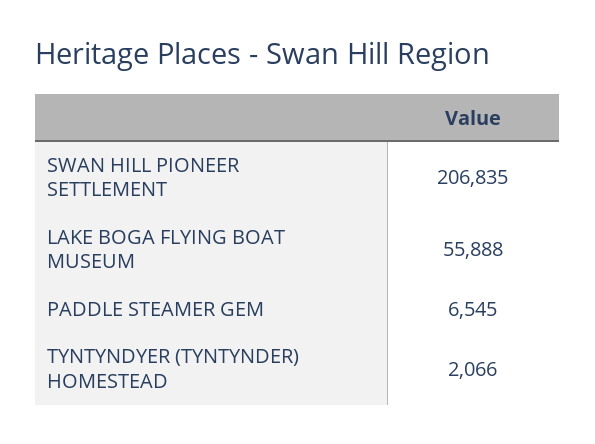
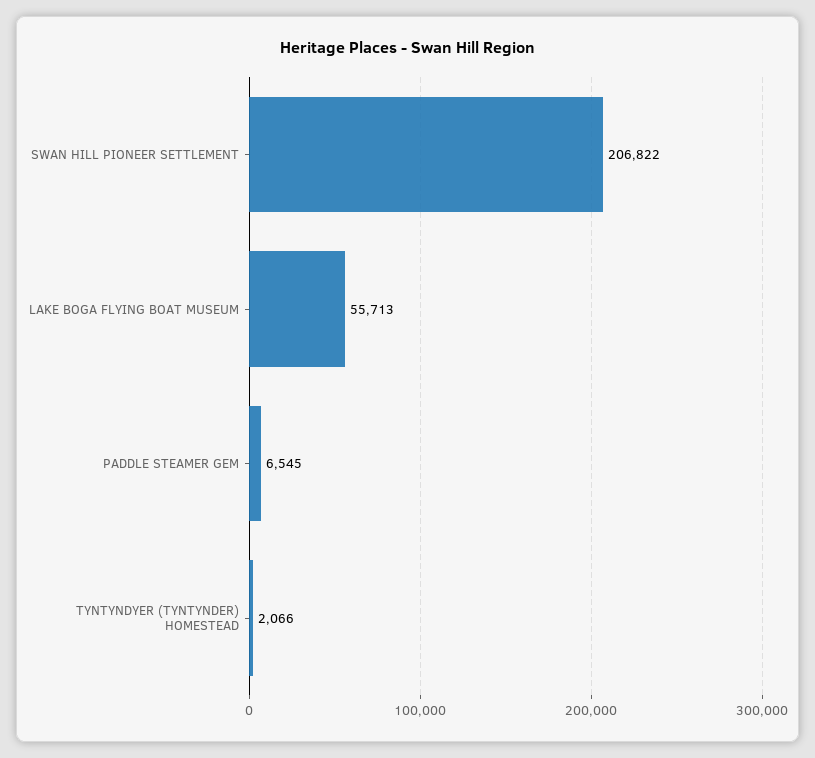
SWAN HILL PIONEER SETTLEMENT: 206835 -> 206822
LAKE BOGA FLYING BOAT MUSEUM: 55888 -> 55713

